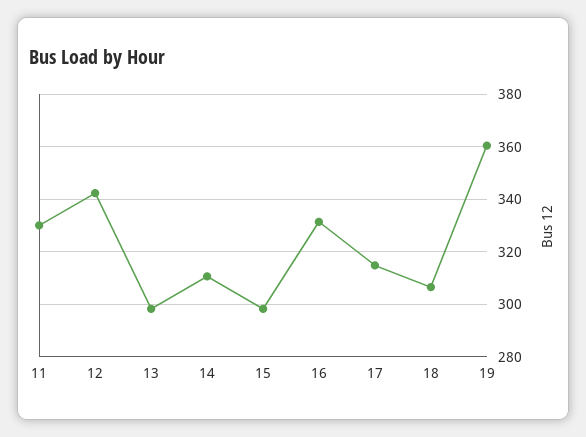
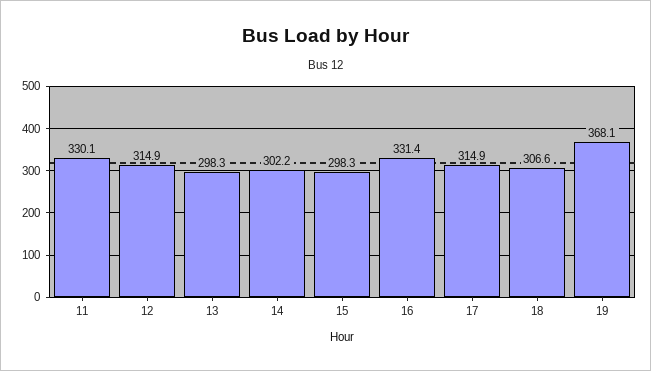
12: 342.5 -> 314.9
14: 310 -> 302.2
19: 360 -> 368.1

